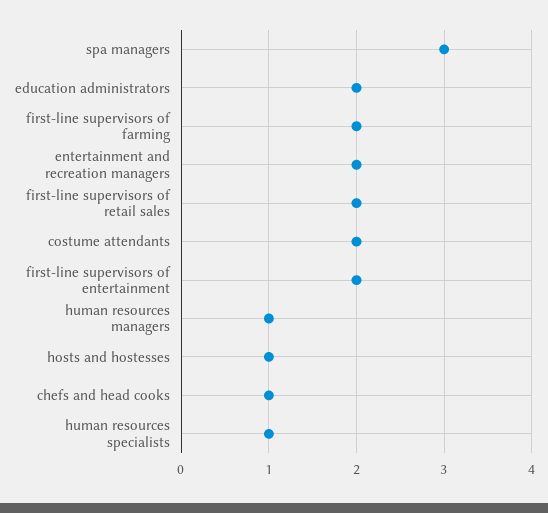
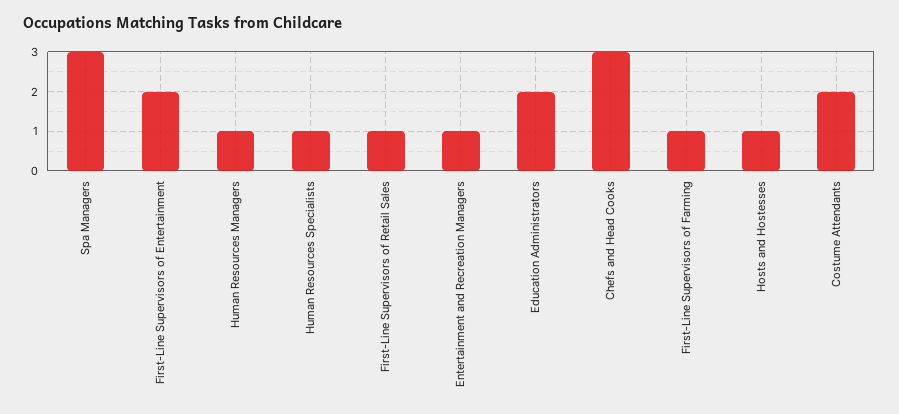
first-line supervisors of farming: 2 -> 1
entertainment and recreation managers: 2 -> 1
first-line supervisors of retail sales: 2 -> 1
chefs and head cooks: 1 -> 3

